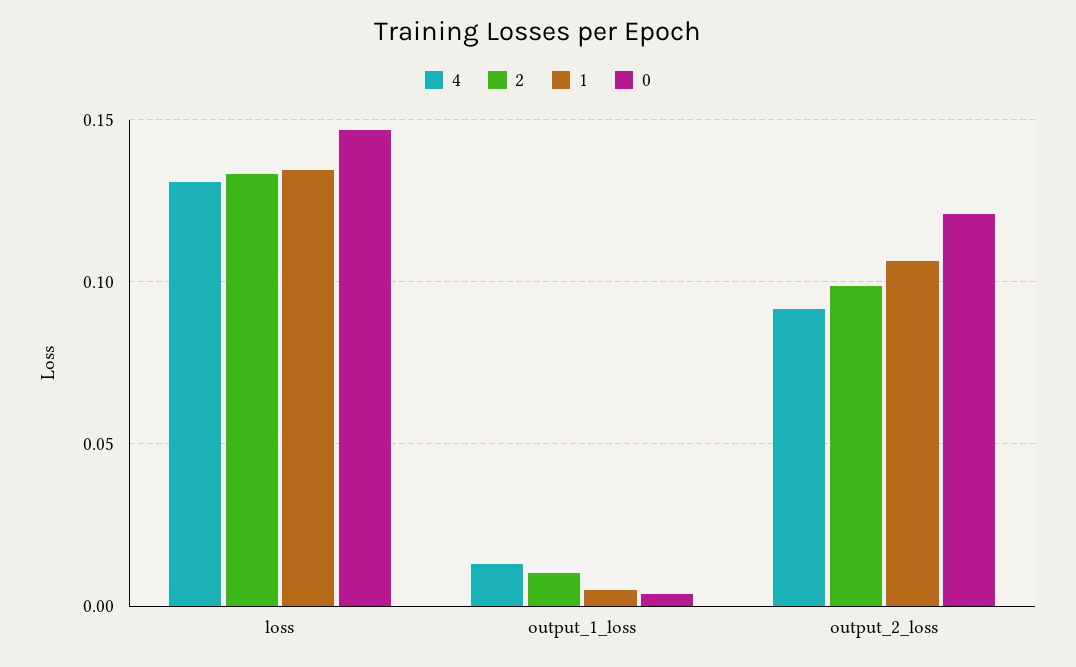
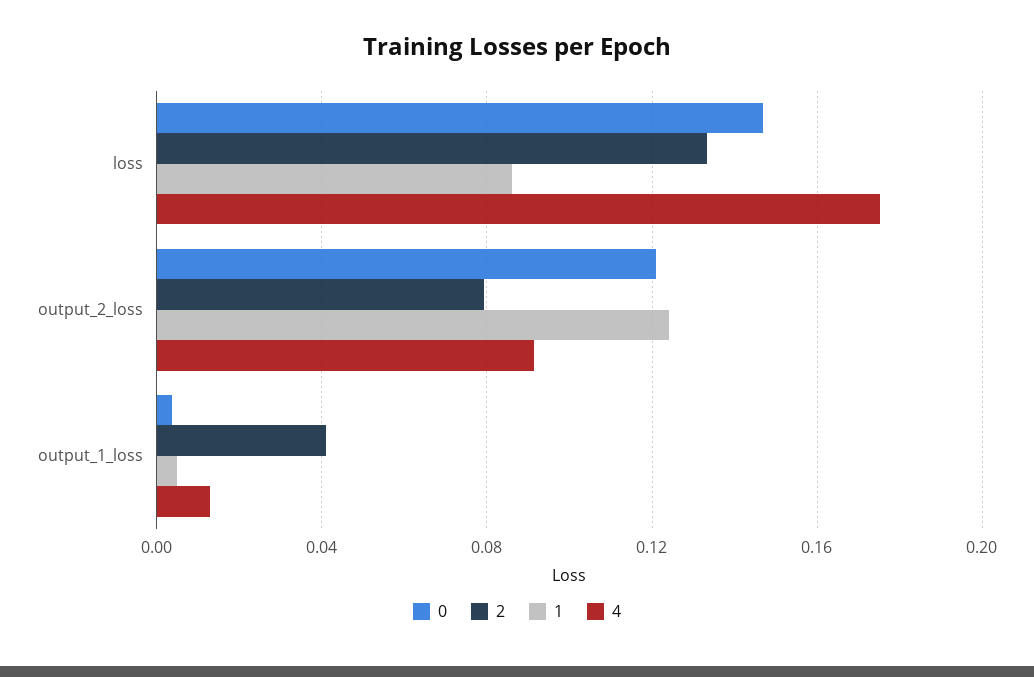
4, loss: 0.13 -> 0.175
1, loss: 0.135 -> 0.085
2, output_1_loss: 0.01 -> 0.04
2, output_2_loss: 0.1 -> 0.08
1, output_2_loss: 0.105 -> 0.125

